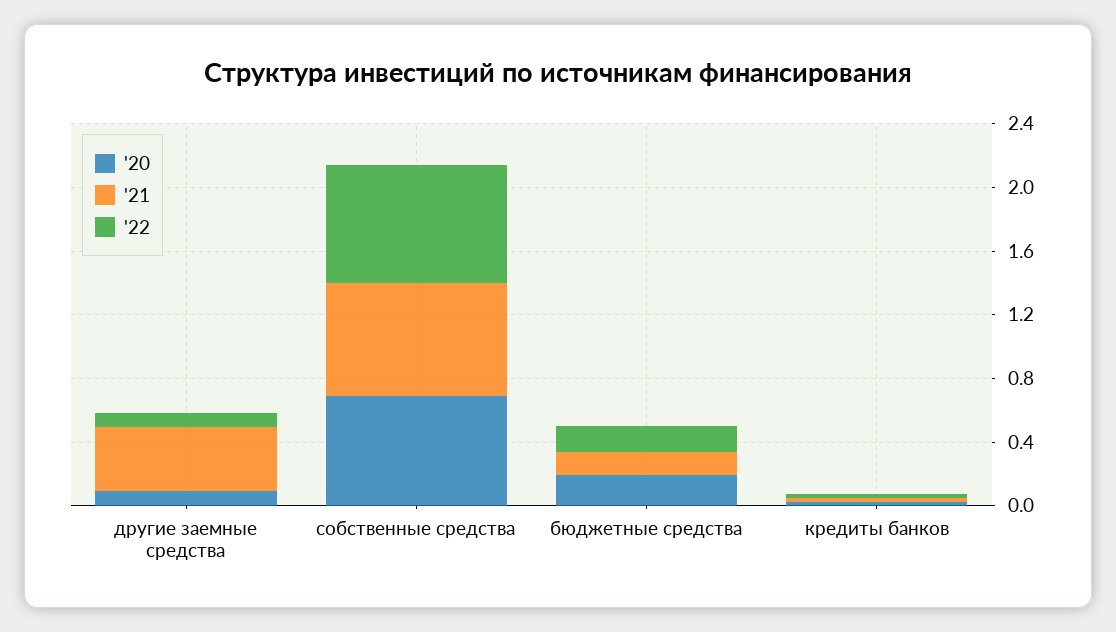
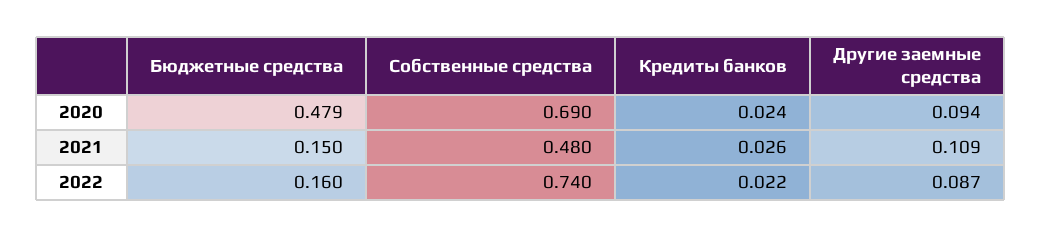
'21, другие заемные средства: 0.4 -> 0.109
'21, собственные средства: 0.7 -> 0.48
'20, бюджетные средства: 0.2 -> 0.479

